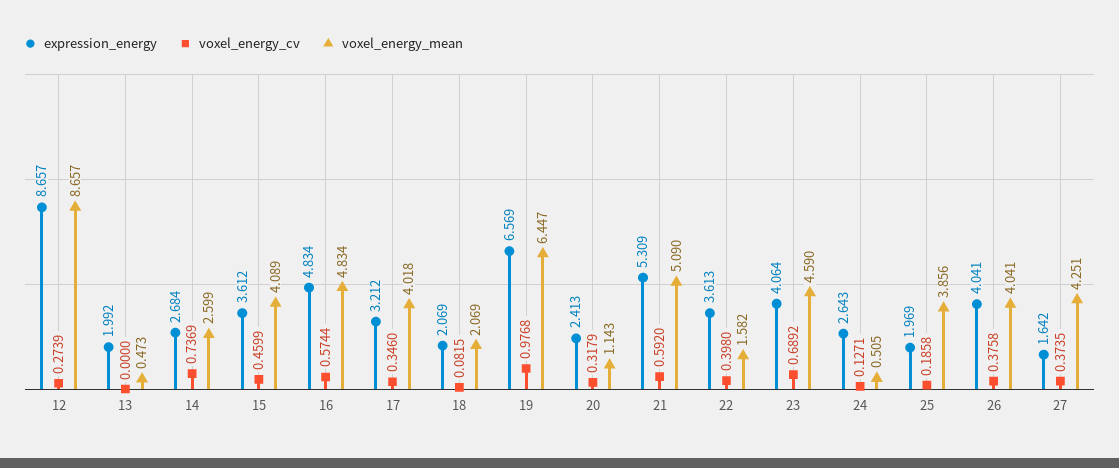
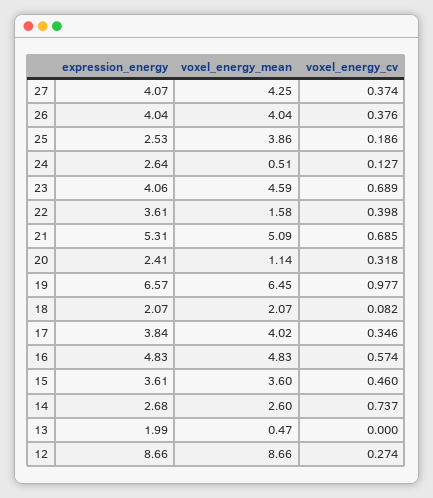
voxel_energy_mean, 15: 4.089 -> 3.6
expression_energy, 17: 3.212 -> 3.84
voxel_energy_cv, 21: 0.592 -> 0.685
expression_energy, 25: 1.969 -> 2.53
expression_energy, 27: 1.642 -> 4.07

